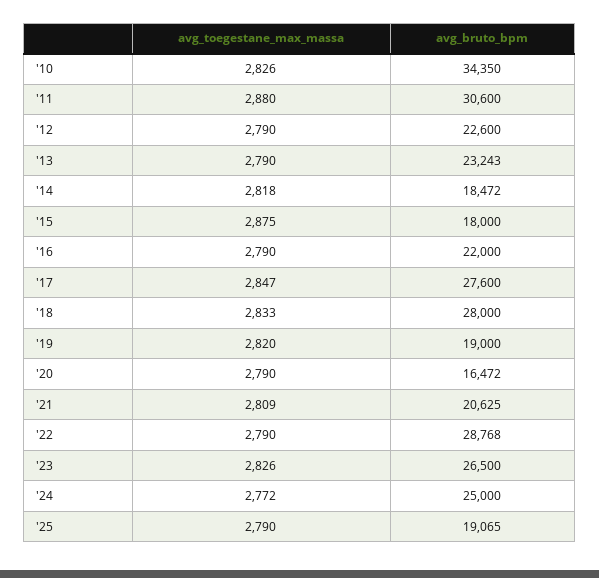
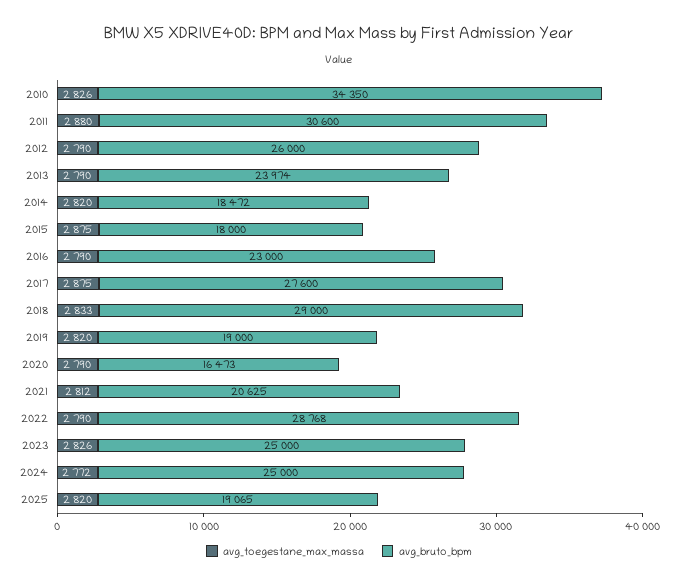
avg_bruto_bpm, '12: 22600 -> 26000
avg_bruto_bpm, '13: 23243 -> 23974
avg_toegestane_max_massa, '14: 2818 -> 2820
avg_bruto_bpm, '16: 22000 -> 23000
avg_toegestane_max_massa, '17: 2847 -> 2875
avg_bruto_bpm, '18: 28000 -> 29000
avg_bruto_bpm, '20: 16472 -> 16473
avg_toegestane_max_massa, '21: 2809 -> 2812
avg_bruto_bpm, '23: 26500 -> 25000
avg_toegestane_max_massa, '25: 2790 -> 2820

